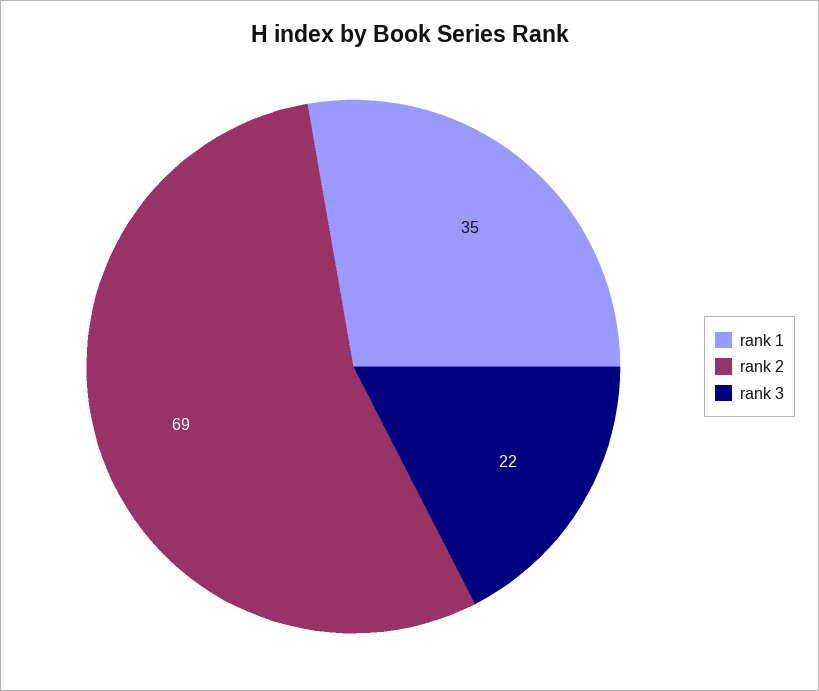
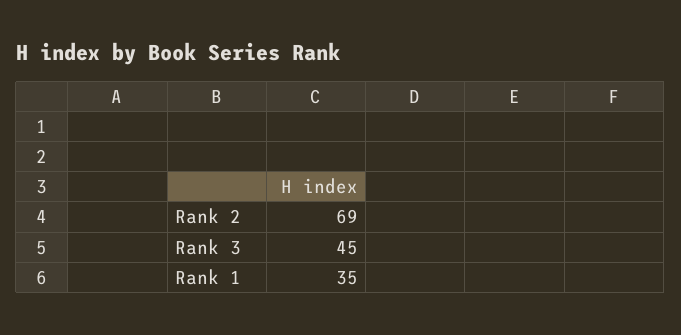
rank 3: 22 -> 45

